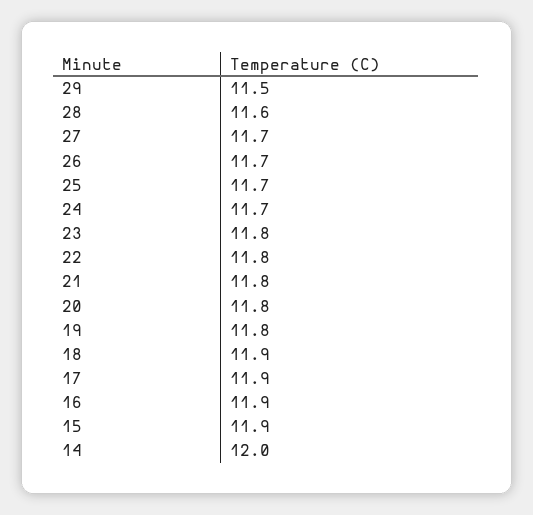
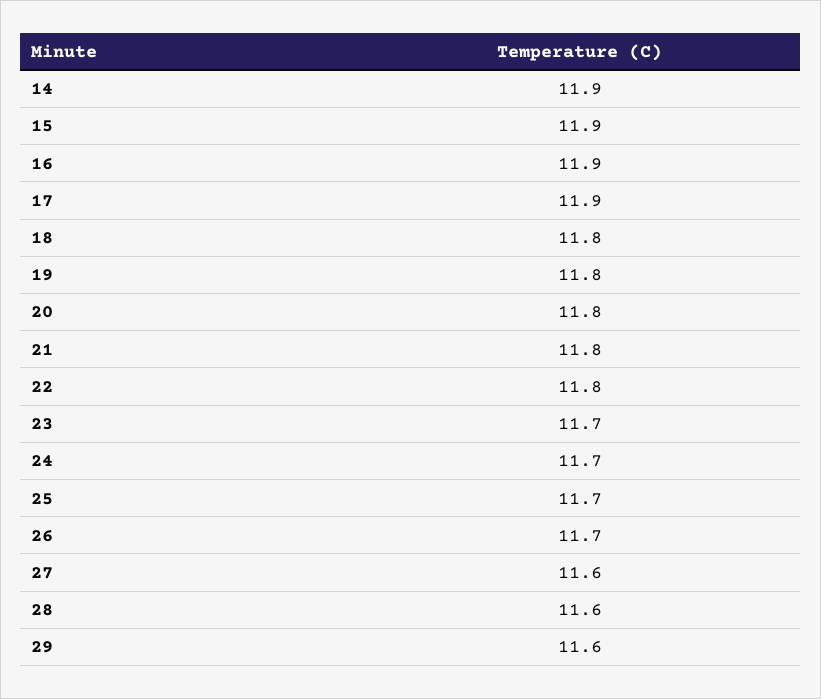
29: 11.5 -> 11.6
27: 11.7 -> 11.6
23: 11.8 -> 11.7
18: 11.9 -> 11.8
14: 12 -> 11.9

